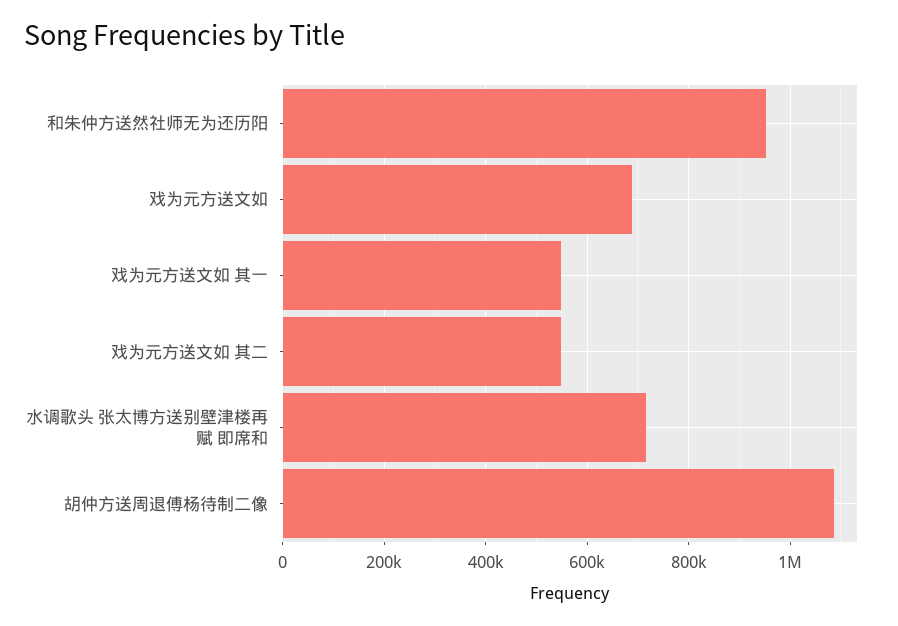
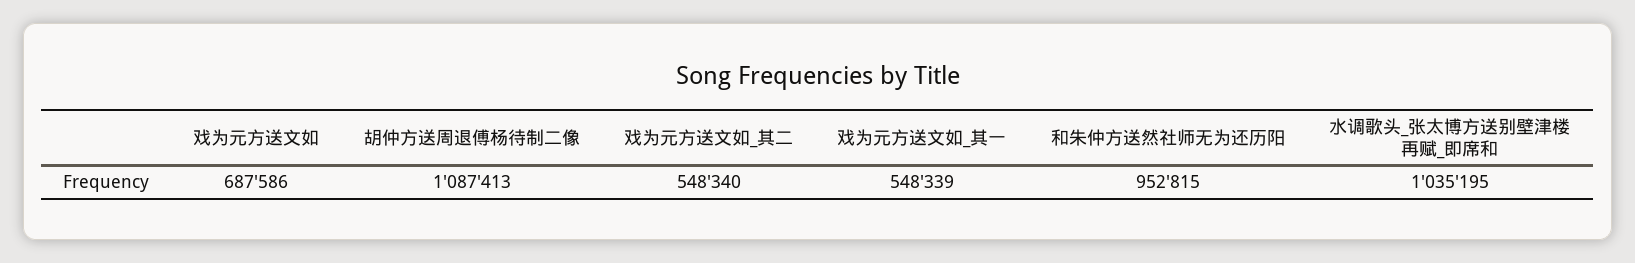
水调歌头 张太博方送别壁津楼再赋 即席和: 720000 -> 1035195

